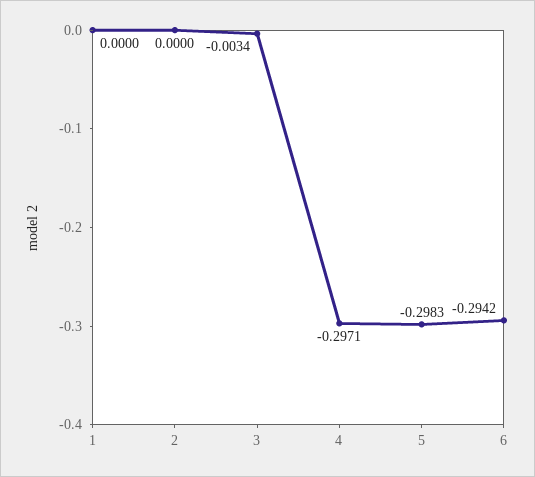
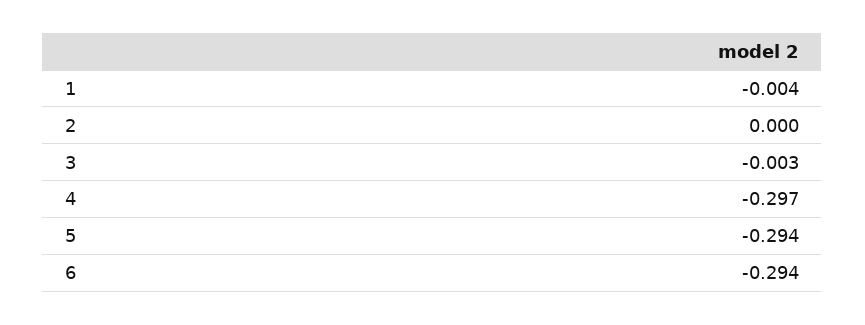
1: 0 -> -0.004
5: -0.2983 -> -0.294

